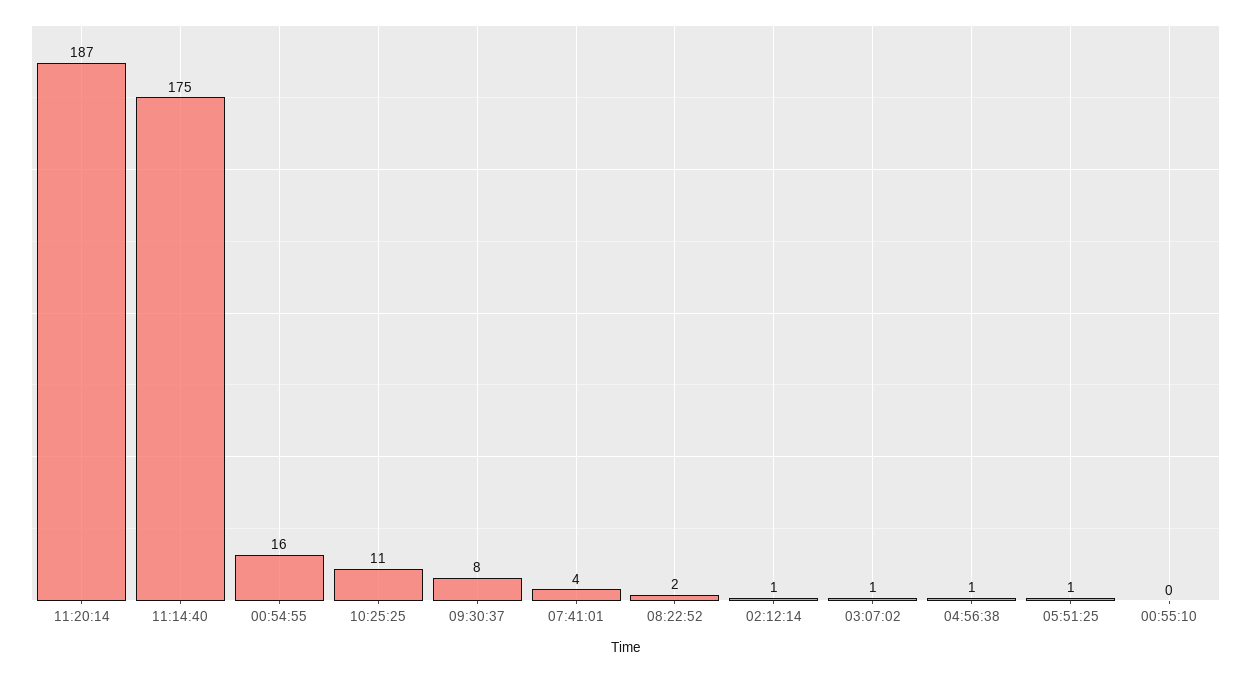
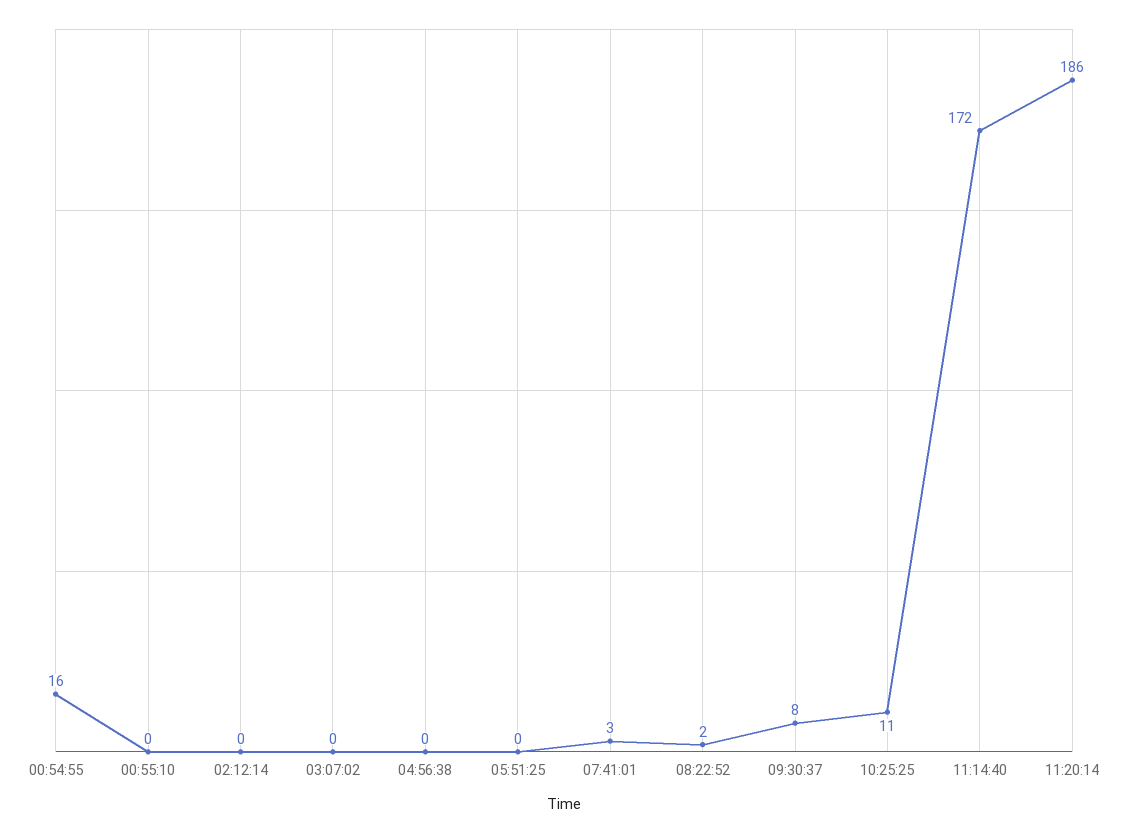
11:20:14: 187 -> 186
11:14:40: 175 -> 172
07:41:01: 4 -> 3
02:12:14: 1 -> 0
03:07:02: 1 -> 0
04:56:38: 1 -> 0
05:51:25: 1 -> 0

